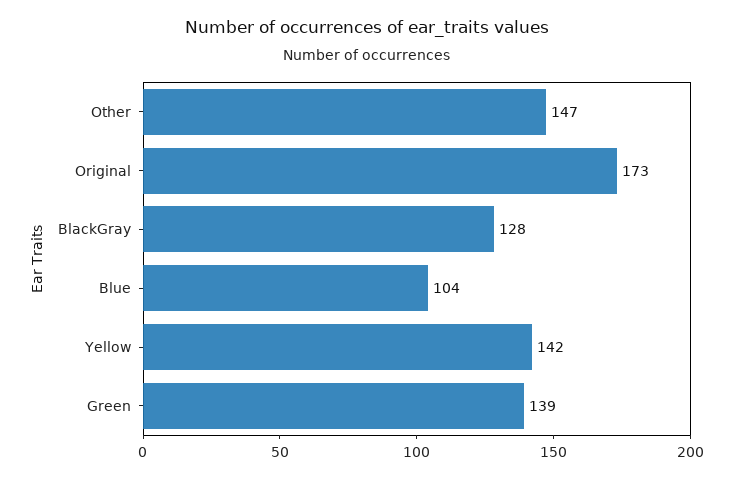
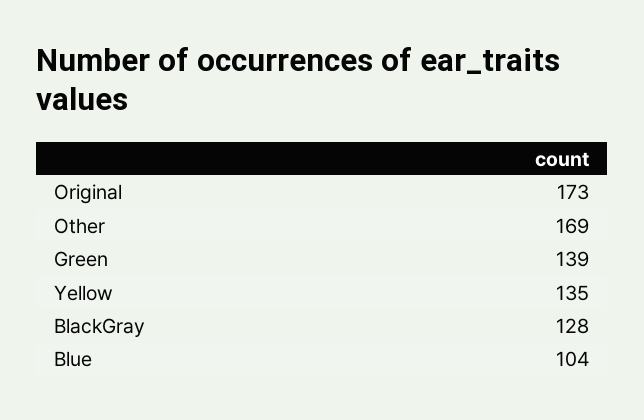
Other: 147 -> 169
Yellow: 142 -> 135

